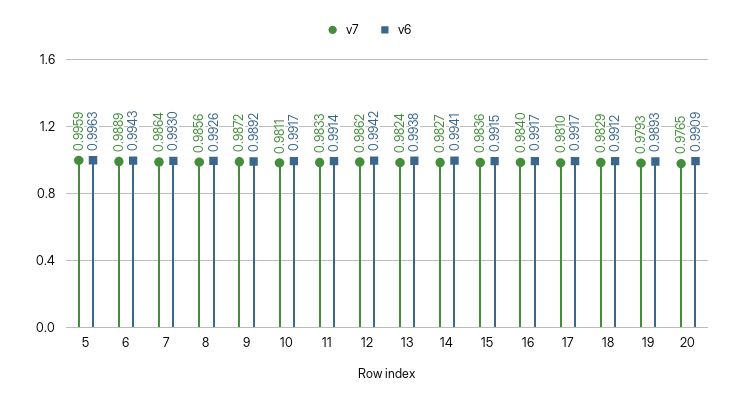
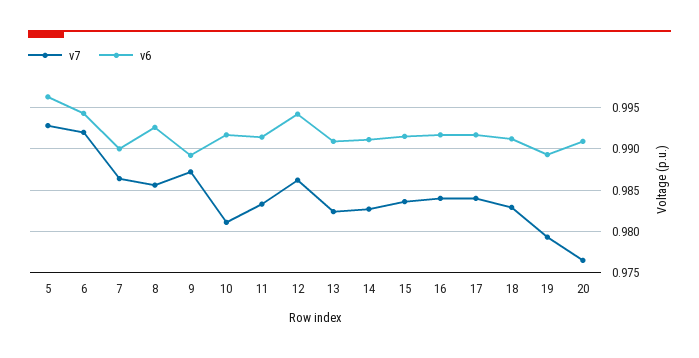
v7, 5: 0.9959 -> 0.993
v7, 6: 0.9889 -> 0.992
v6, 7: 0.993 -> 0.99
v6, 13: 0.9938 -> 0.991
v6, 14: 0.9941 -> 0.991
v7, 17: 0.981 -> 0.984

